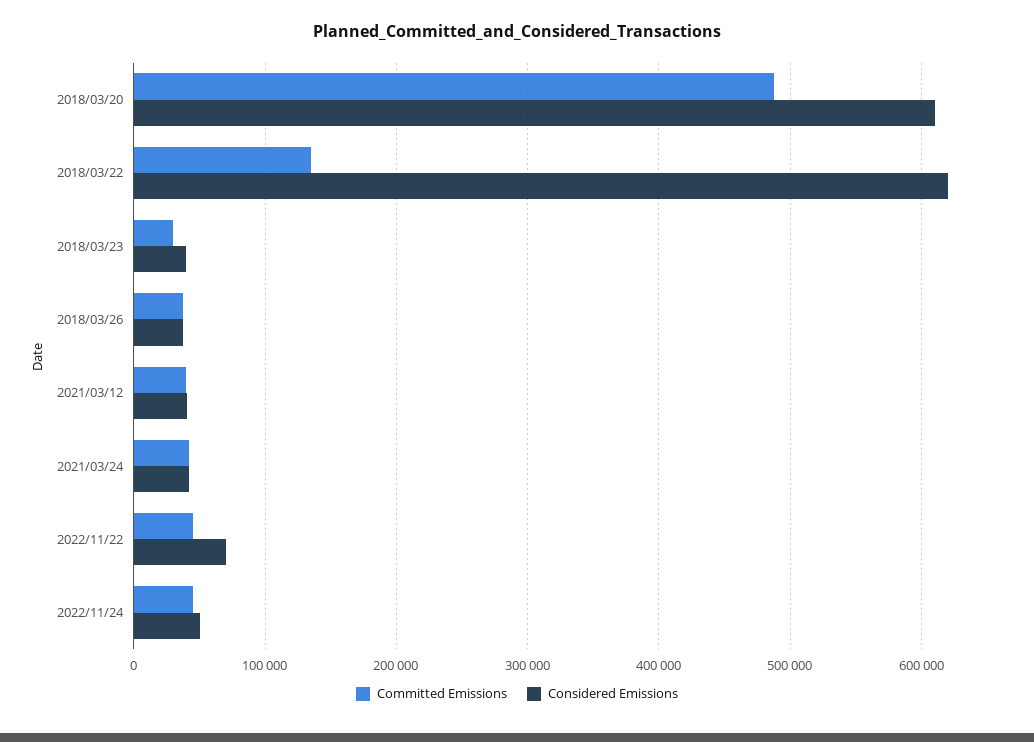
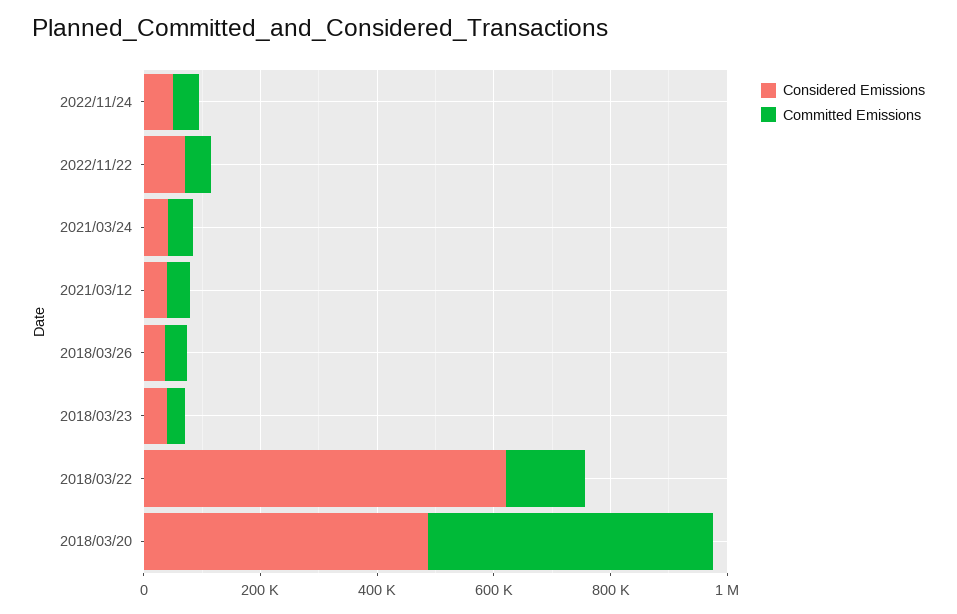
Considered Emissions, 2018/03/20: 610000 -> 500000

